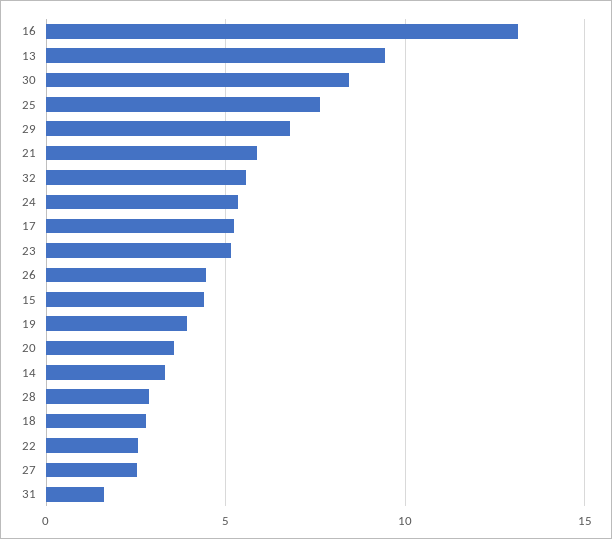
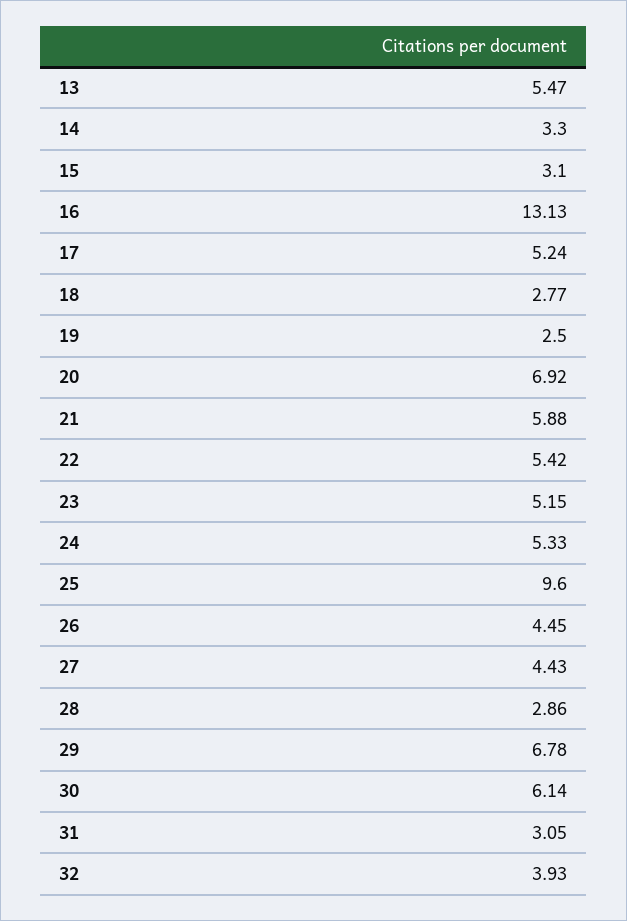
13: 9.5 -> 5.47
30: 8.5 -> 6.14
25: 7.5 -> 9.6
32: 5.5 -> 3.93
15: 4.5 -> 3.1
19: 4 -> 2.5
20: 3.5 -> 6.92
22: 2.5 -> 5.42
27: 2.5 -> 4.43
31: 1.5 -> 3.05

